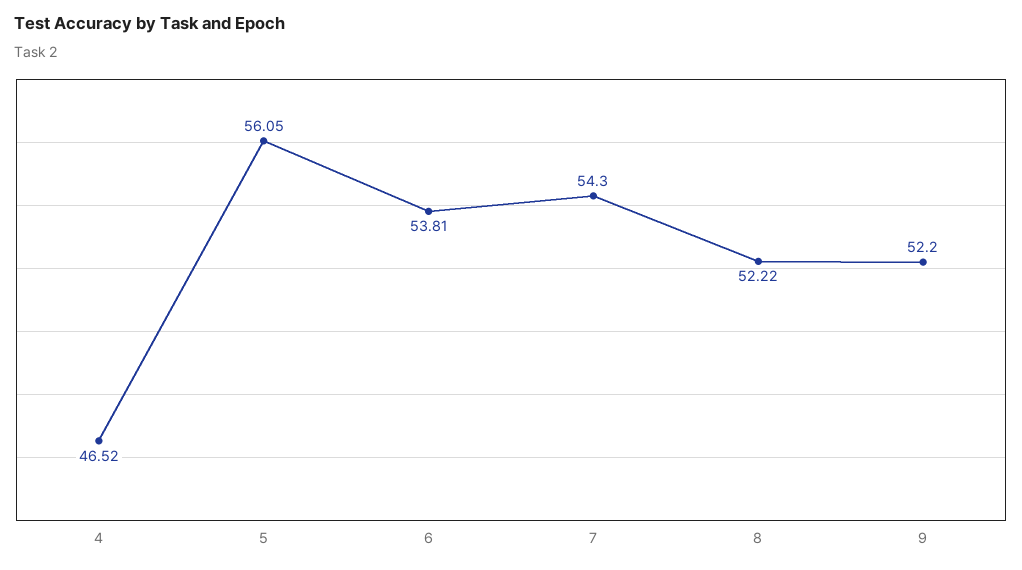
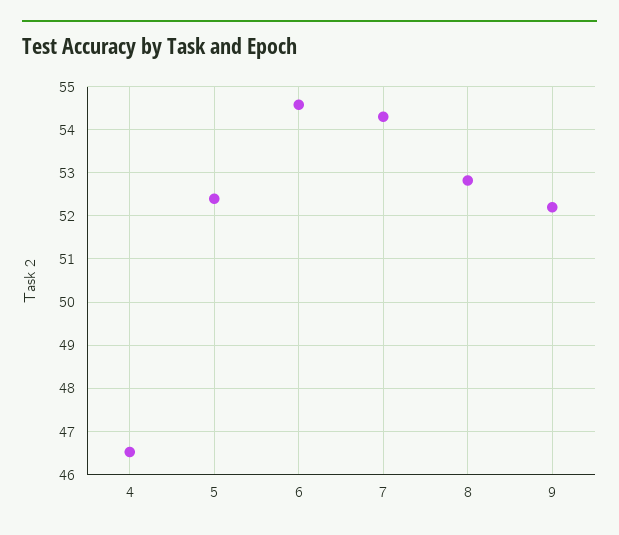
5: 56.05 -> 52.4
6: 53.81 -> 54.6
8: 52.22 -> 52.8

